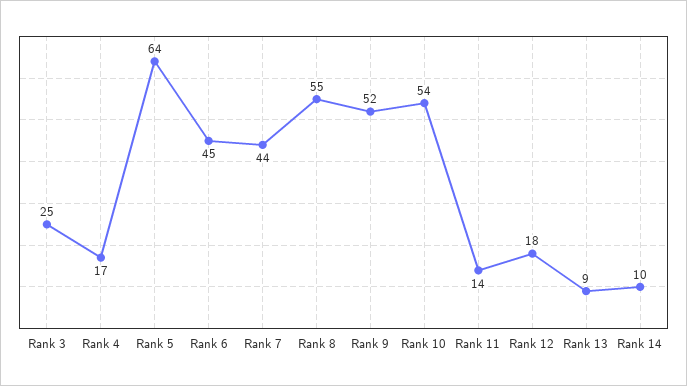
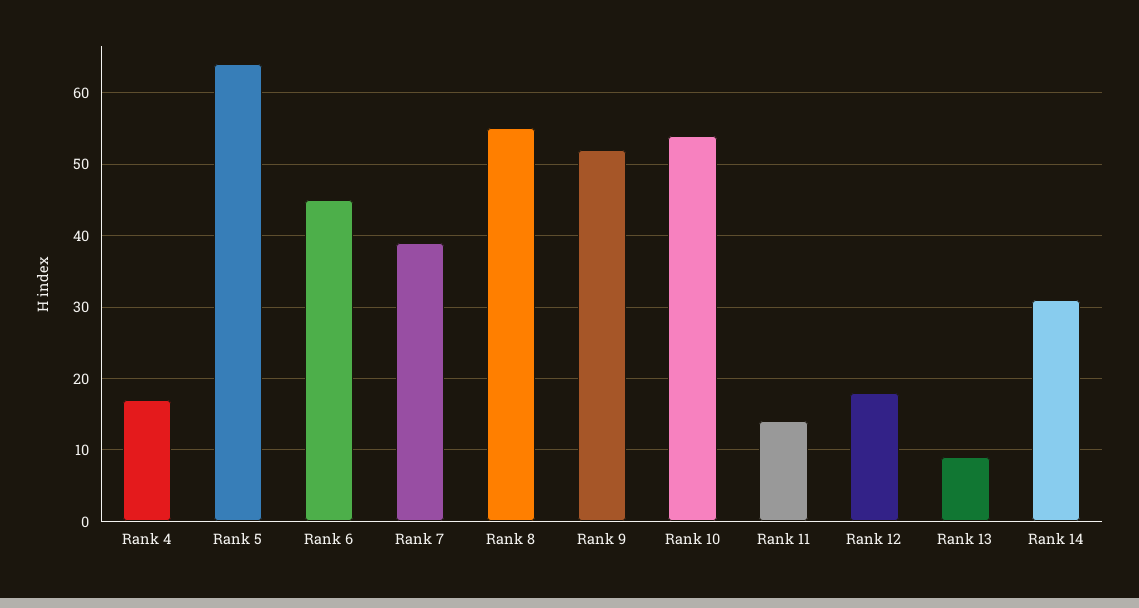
Rank 3: 25 -> none
Rank 7: 44 -> 39
Rank 14: 10 -> 31

